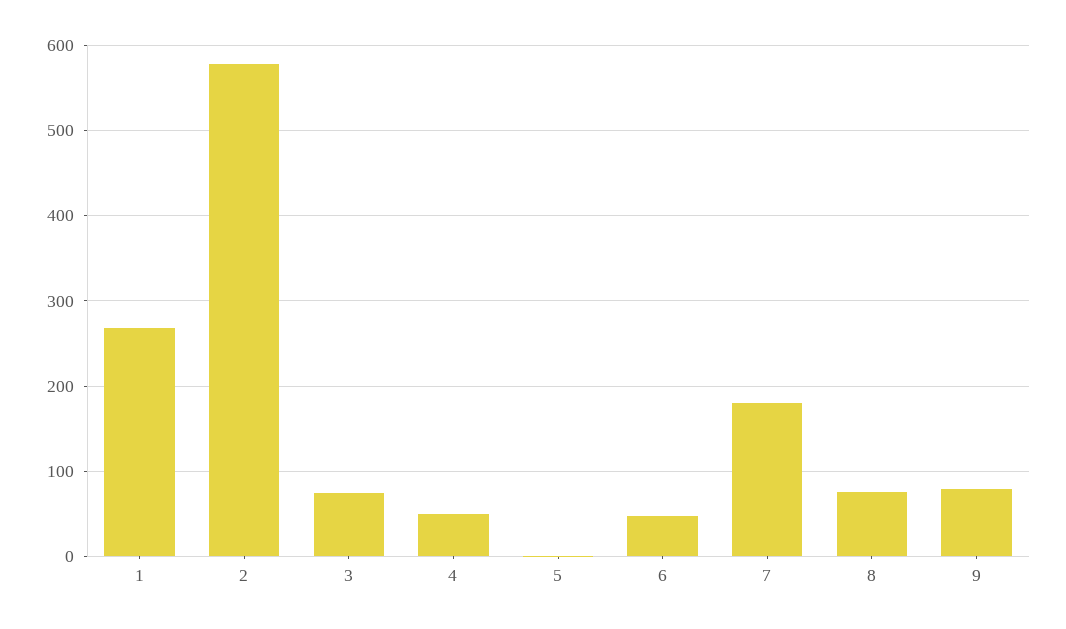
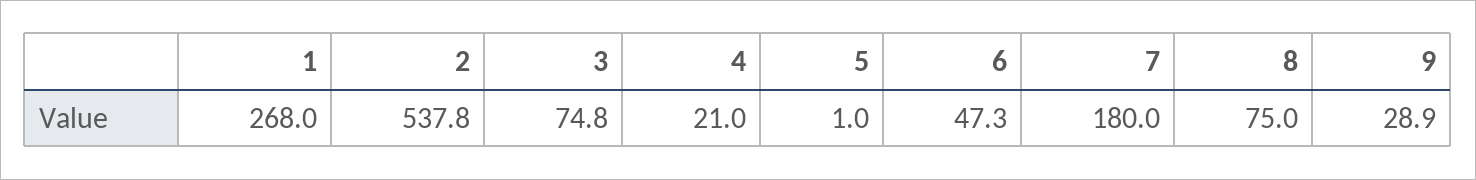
2: 580 -> 537.8
4: 50 -> 21
9: 80 -> 28.9

